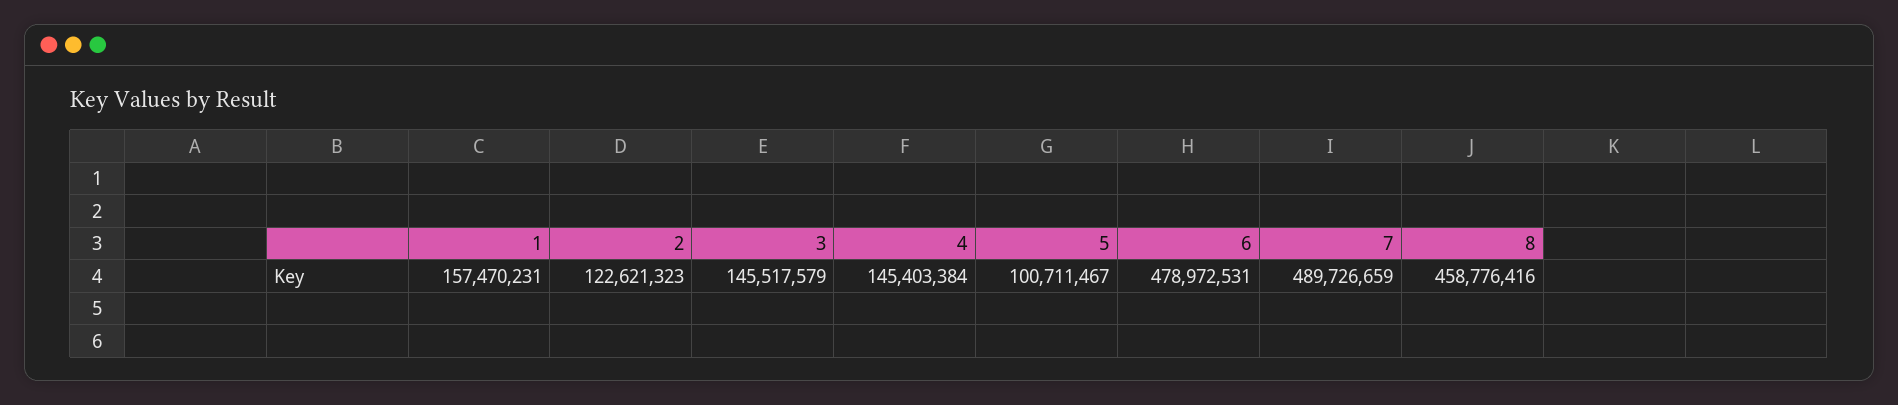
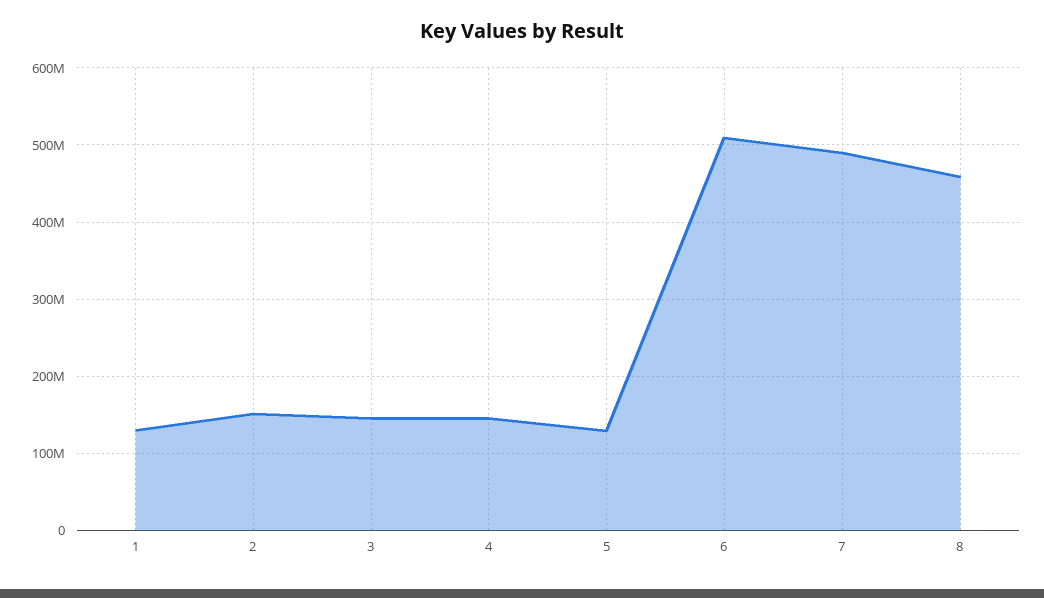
1: 157470231 -> 130000000
2: 122621323 -> 150000000
5: 100711467 -> 130000000
6: 478972531 -> 510000000

